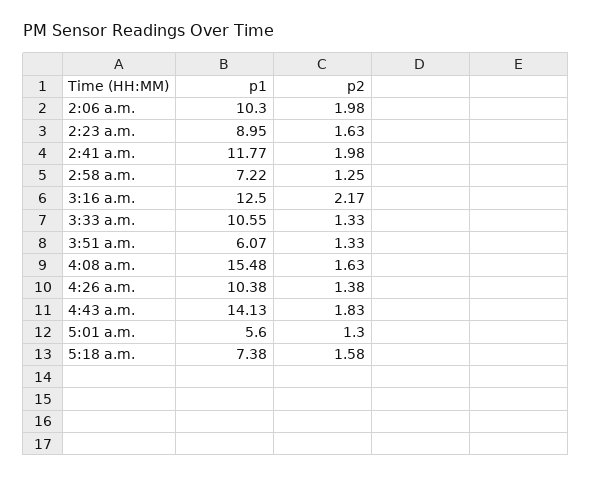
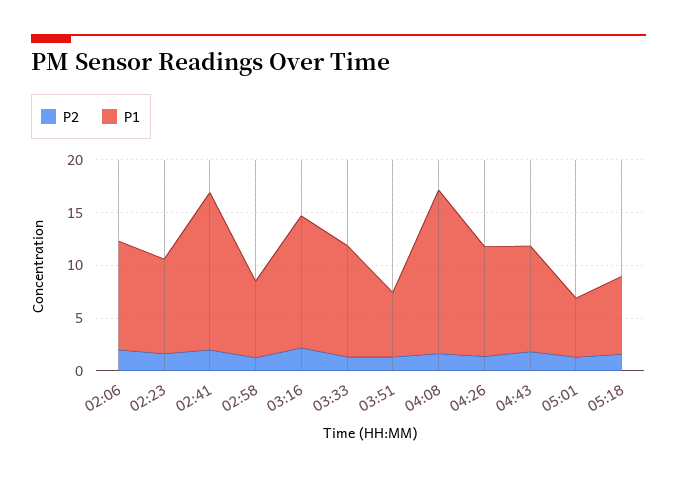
p1, 2:41 a.m.: 11.77 -> 15
p1, 4:43 a.m.: 14.13 -> 10

